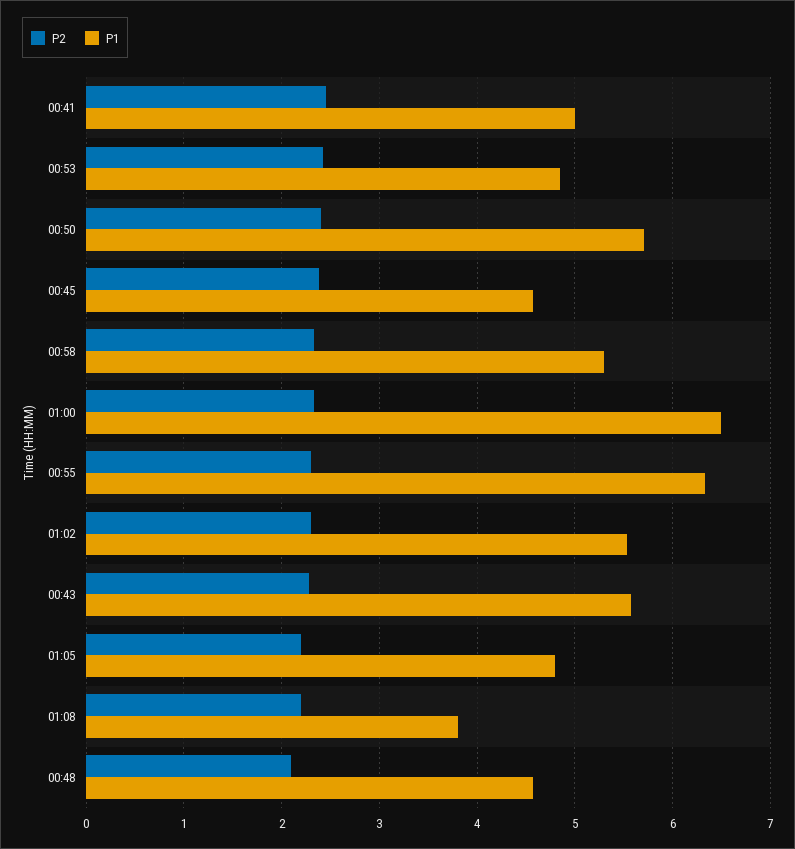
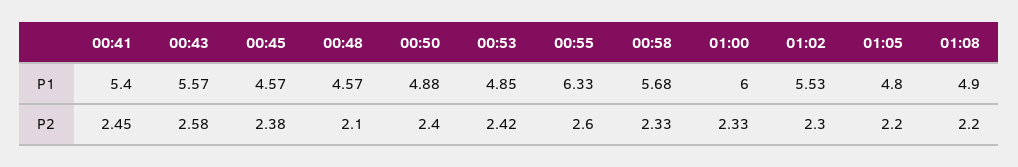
P1, 00:41: 5 -> 5.4
P1, 00:50: 5.7 -> 4.88
P1, 00:58: 5.3 -> 5.68
P1, 01:00: 6.5 -> 6
P2, 00:55: 2.3 -> 2.6
P2, 00:43: 2.3 -> 2.58
P1, 01:08: 3.8 -> 4.9

